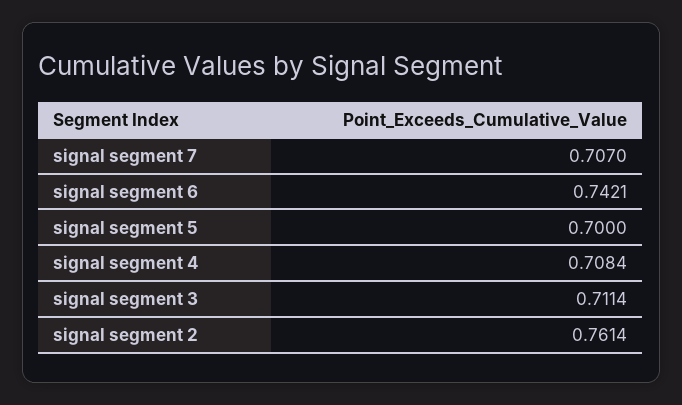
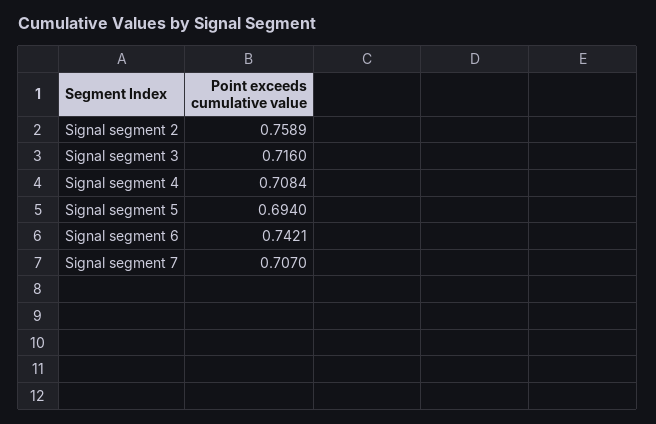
signal segment 5: 0.7 -> 0.694
signal segment 3: 0.7114 -> 0.716
signal segment 2: 0.7614 -> 0.7589

